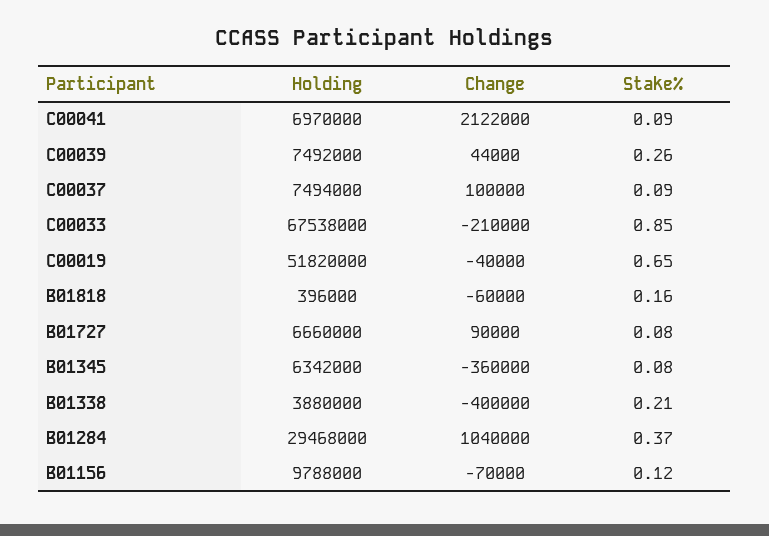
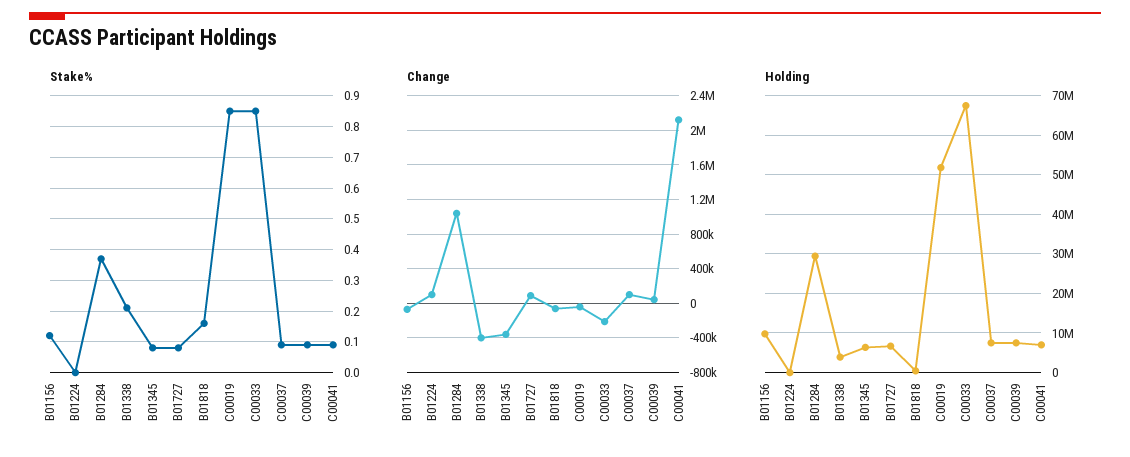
Stake%, C00039: 0.26 -> 0.1
Stake%, C00019: 0.65 -> 0.85
Stake%, B01224: none -> 0
Change, B01224: none -> 100000
Holding, B01224: none -> 0

